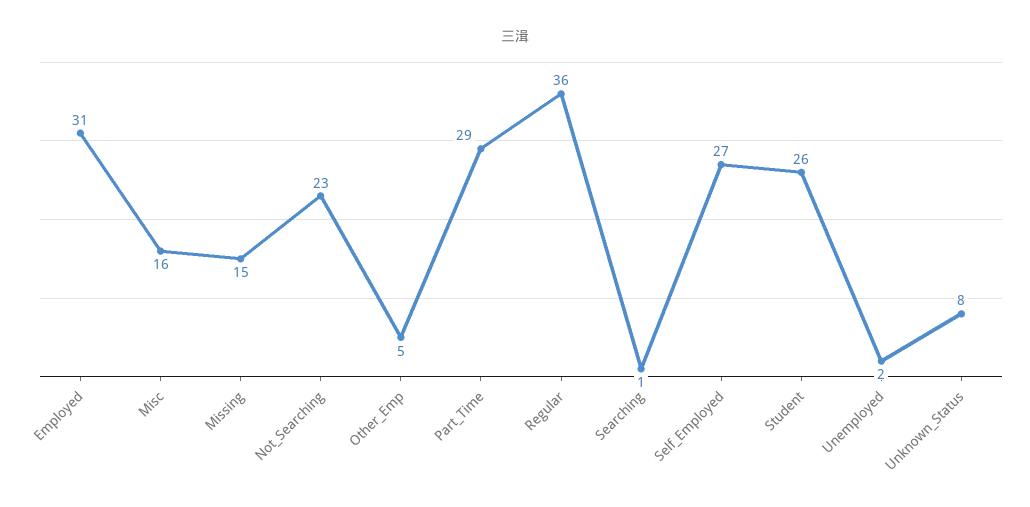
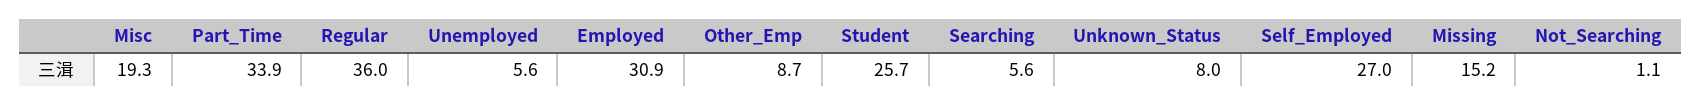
Misc: 16 -> 19.3
Not_Searching: 23 -> 1.1
Other_Emp: 5 -> 8.7
Part_Time: 29 -> 33.9
Searching: 1 -> 5.6
Unemployed: 2 -> 5.6

